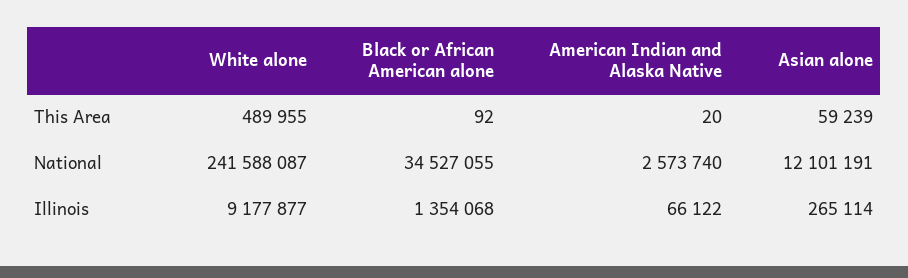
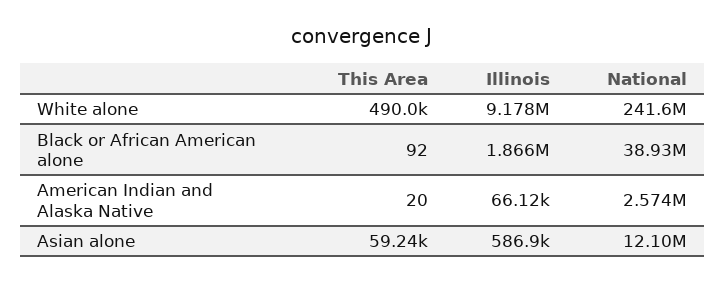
Black or African American alone, National: 34527055 -> 38930000
Black or African American alone, Illinois: 1354068 -> 1866000
Asian alone, Illinois: 265114 -> 586900

